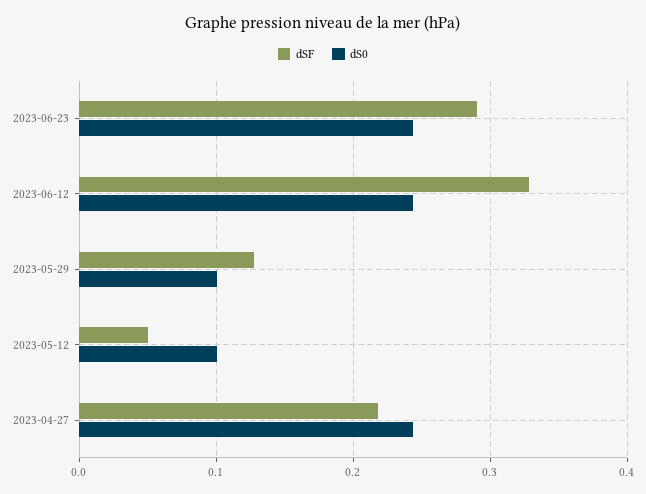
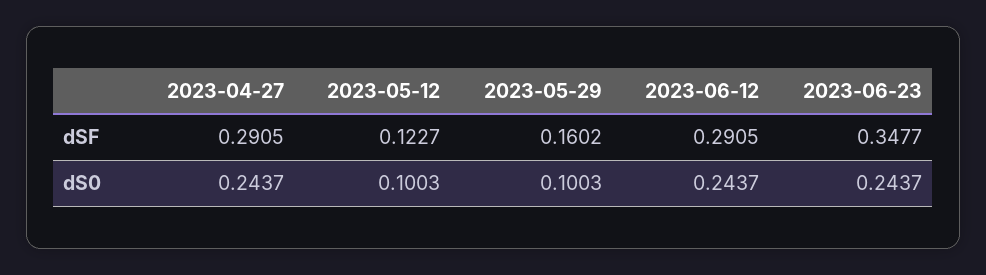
dSF, 2023-06-23: 0.29 -> 0.3477
dSF, 2023-06-12: 0.33 -> 0.2905
dSF, 2023-05-29: 0.13 -> 0.1602
dSF, 2023-05-12: 0.05 -> 0.1227
dSF, 2023-04-27: 0.22 -> 0.2905

